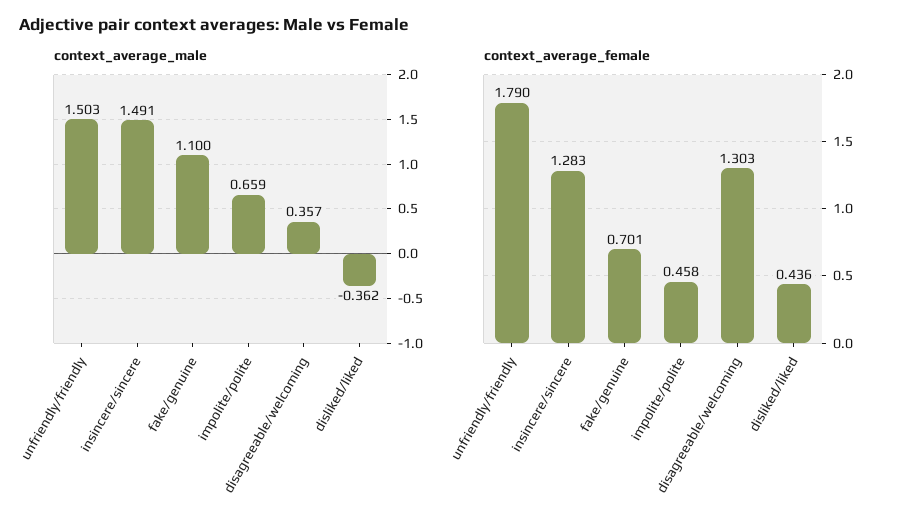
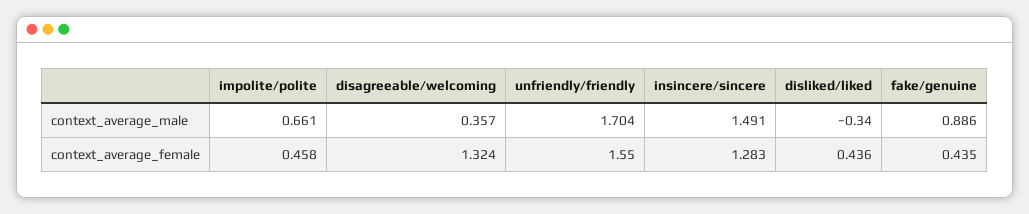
context_average_male, unfriendly/friendly: 1.503 -> 1.704
context_average_male, fake/genuine: 1.1 -> 0.886
context_average_male, impolite/polite: 0.659 -> 0.661
context_average_male, disliked/liked: -0.362 -> -0.34
context_average_female, unfriendly/friendly: 1.79 -> 1.55
context_average_female, fake/genuine: 0.701 -> 0.435
context_average_female, disagreeable/welcoming: 1.303 -> 1.324

